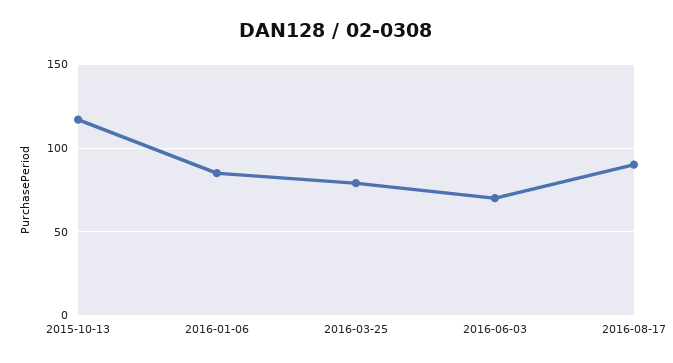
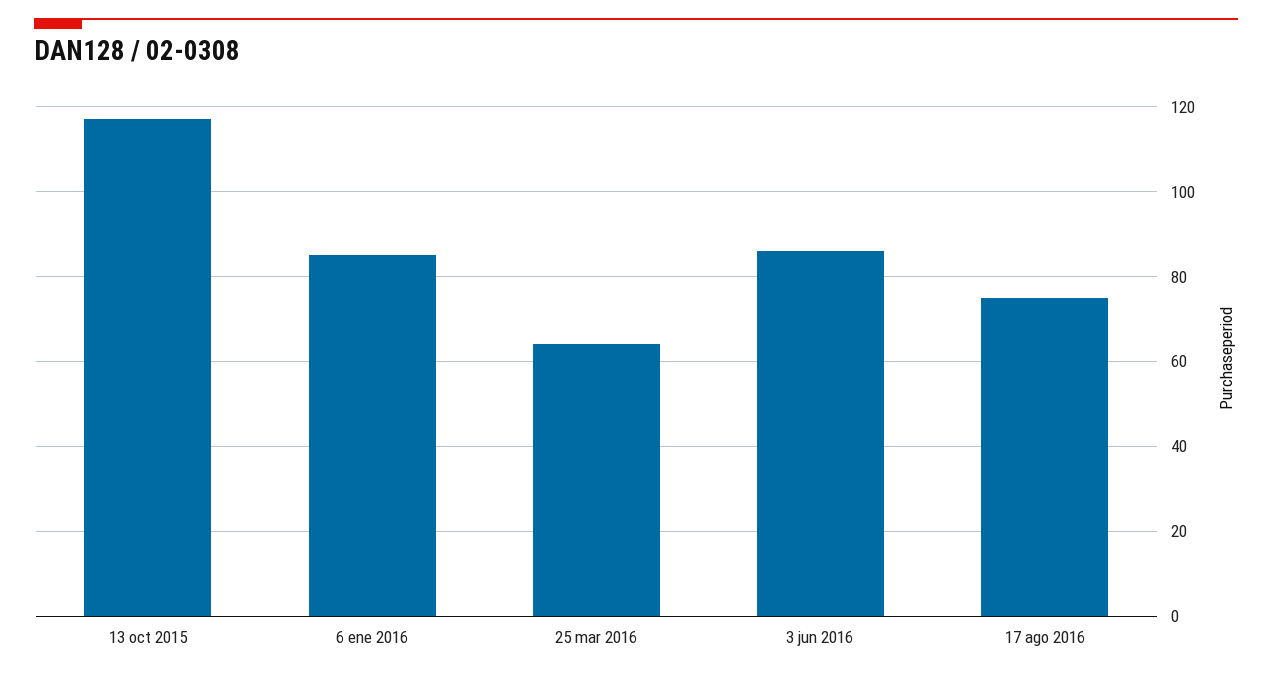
2016-03-25: 80 -> 65
2016-06-03: 70 -> 85
2016-08-17: 90 -> 75

